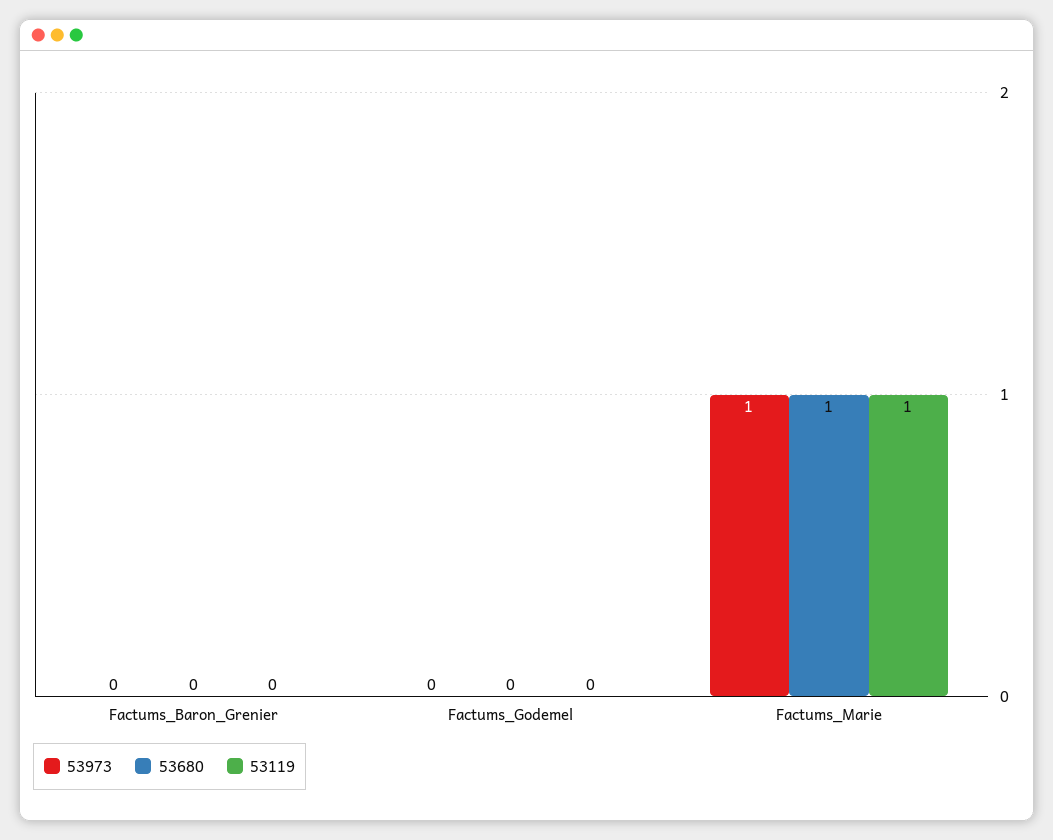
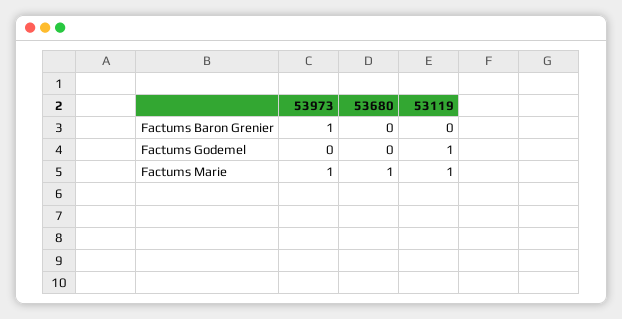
53973, Factums_Baron_Grenier: 0 -> 1
53119, Factums_Godemel: 0 -> 1

